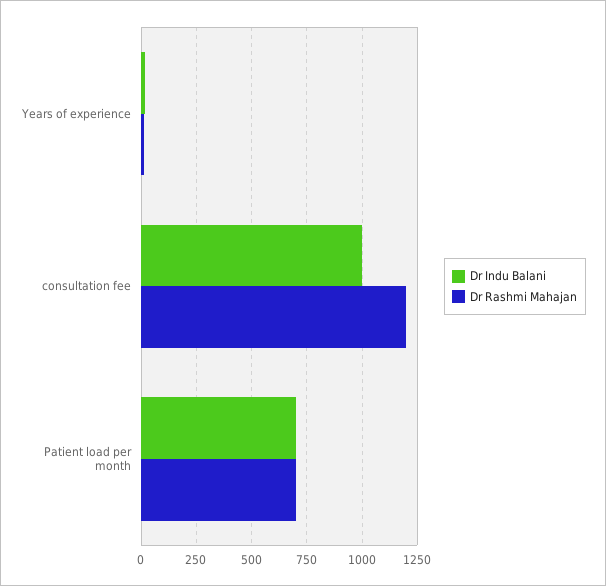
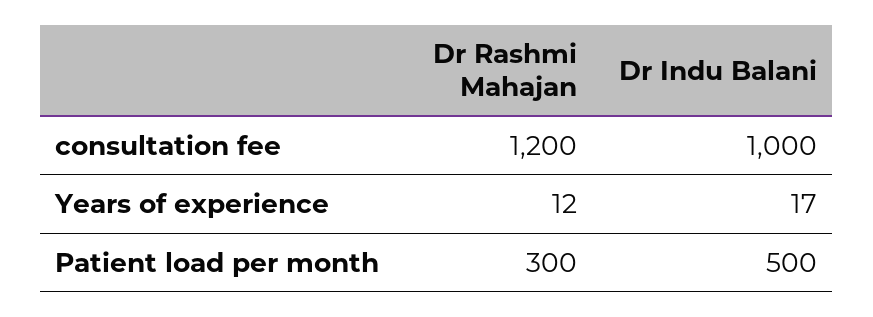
Dr Indu Balani, Patient load per month: 700 -> 500
Dr Rashmi Mahajan, Patient load per month: 700 -> 300

